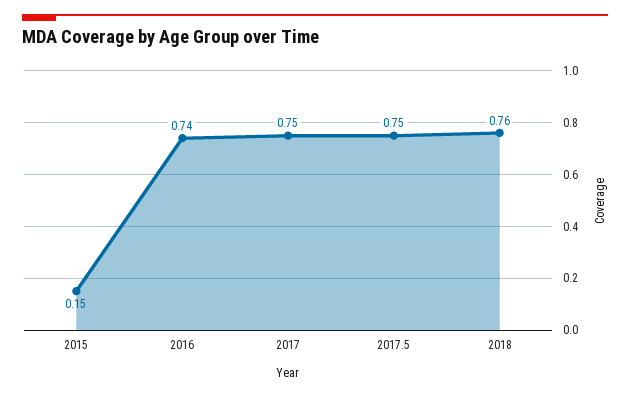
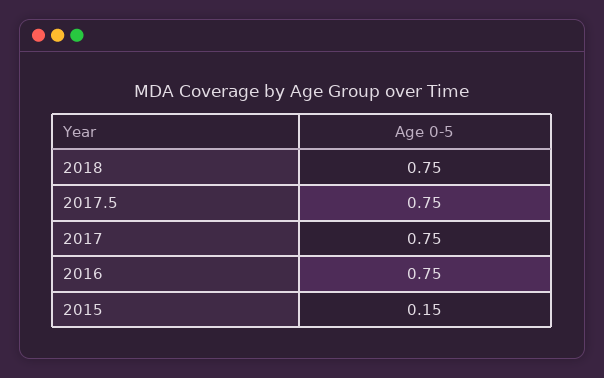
2016: 0.74 -> 0.75
2018: 0.76 -> 0.75

